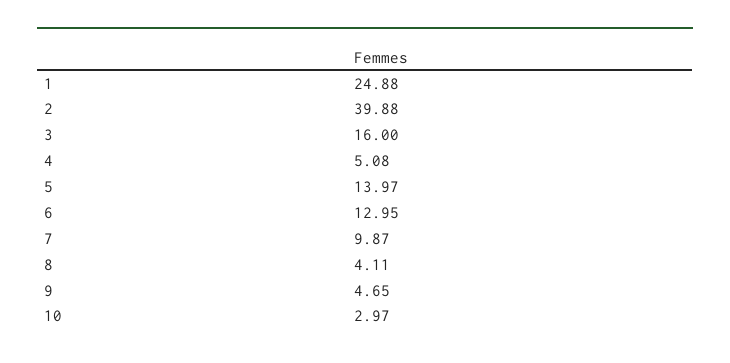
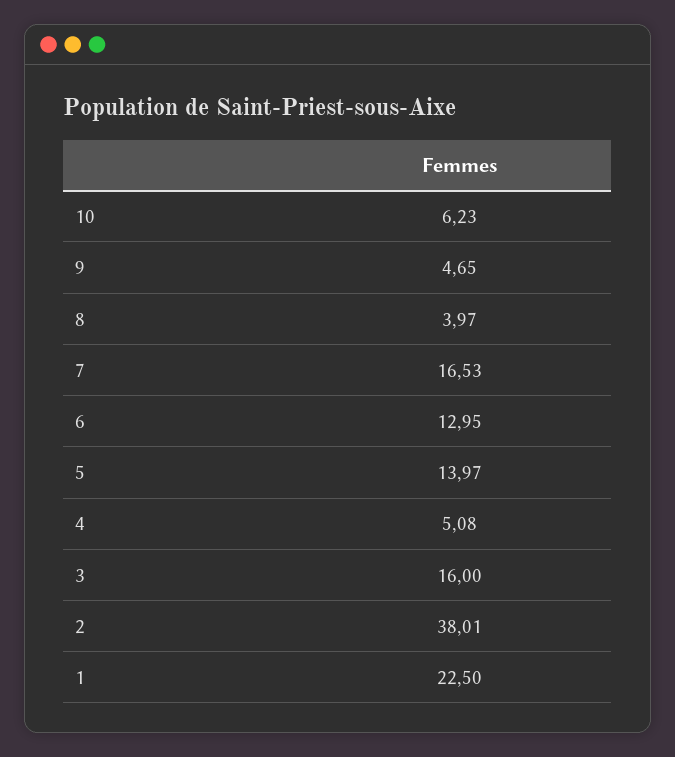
1: 24.88 -> 22.5
2: 39.88 -> 38.01
7: 9.87 -> 16.53
8: 4.11 -> 3.97
10: 2.97 -> 6.23

